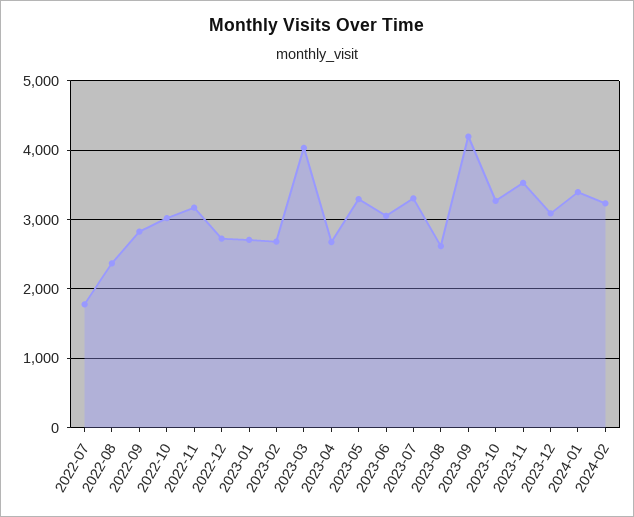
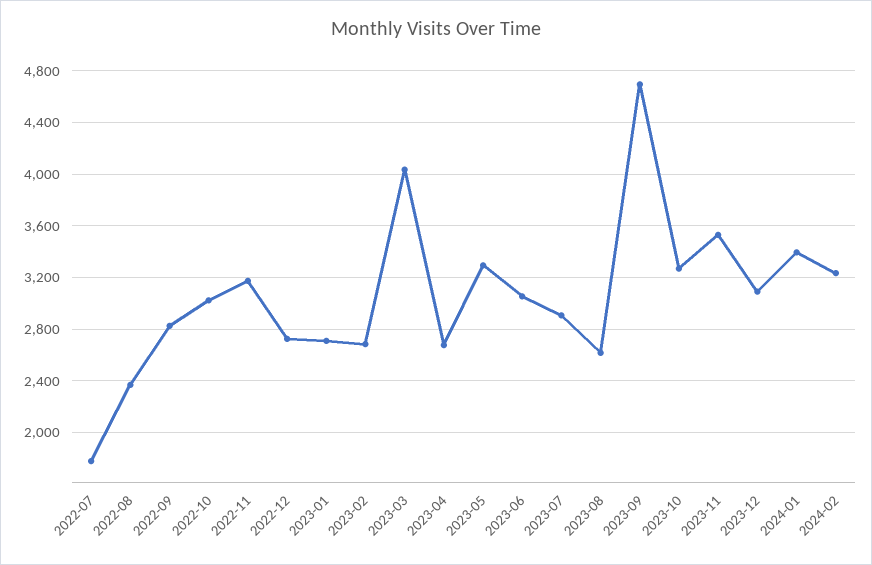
2023-07: 3300 -> 2900
2023-09: 4200 -> 4700

